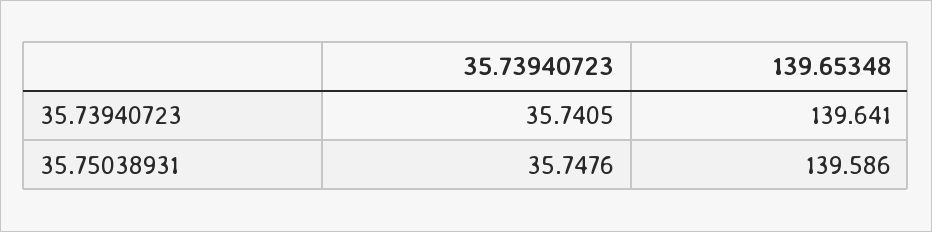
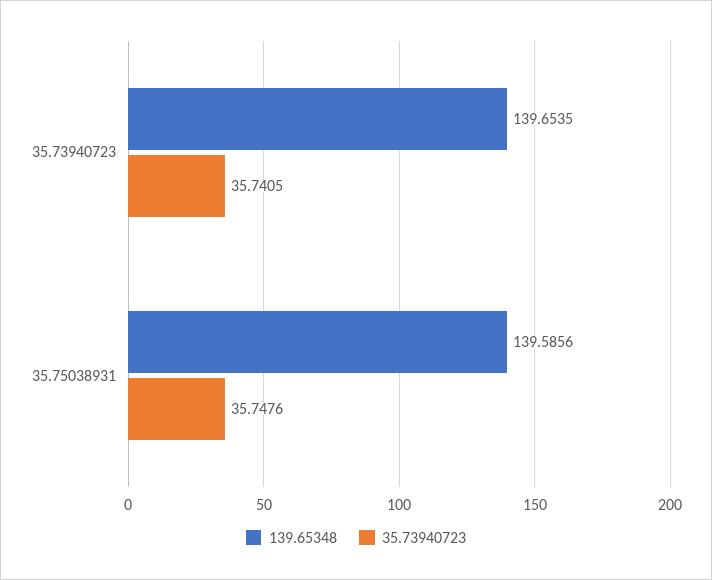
139.65348, 35.73940723: 139.641 -> 139.6535

